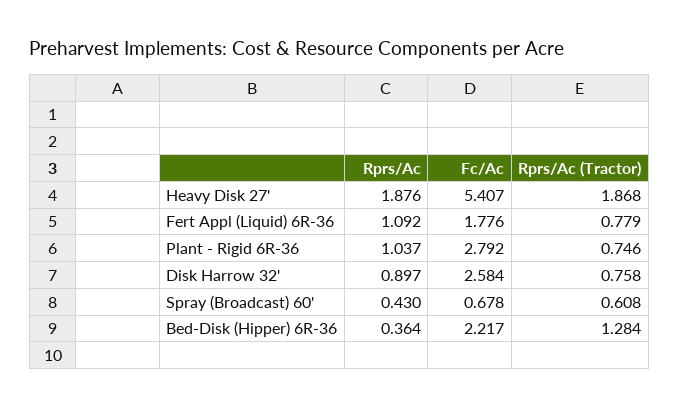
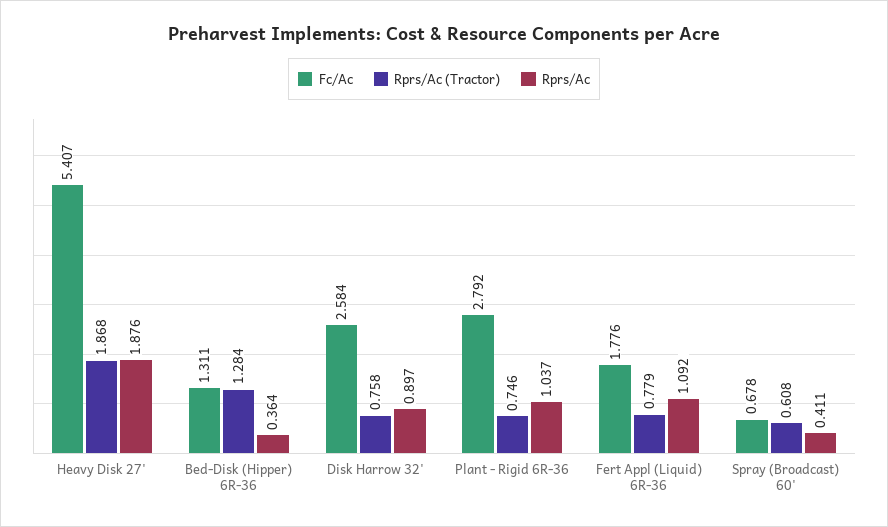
Rprs/Ac, Spray (Broadcast) 60': 0.43 -> 0.411
Fc/Ac, Bed-Disk (Hipper) 6R-36: 2.217 -> 1.311

